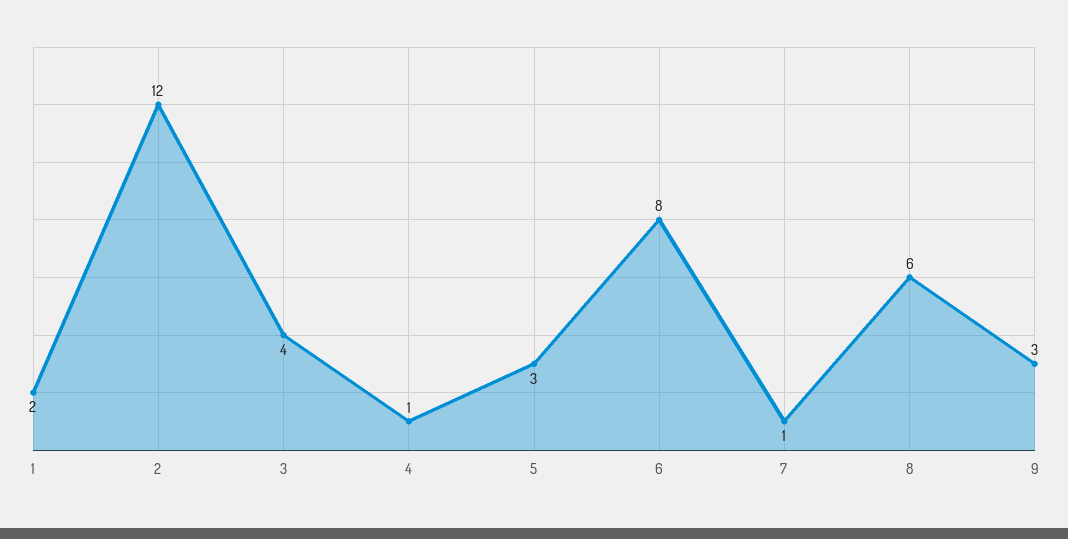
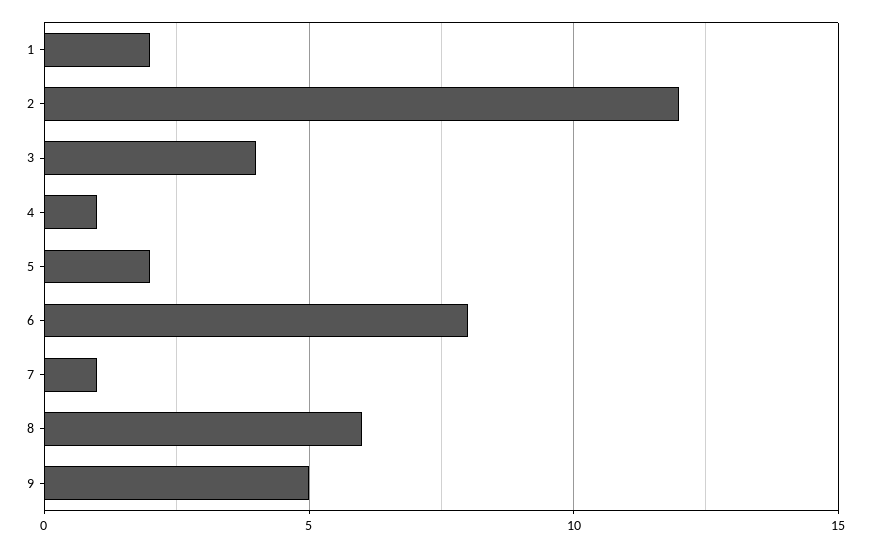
5: 3 -> 2
9: 3 -> 5

